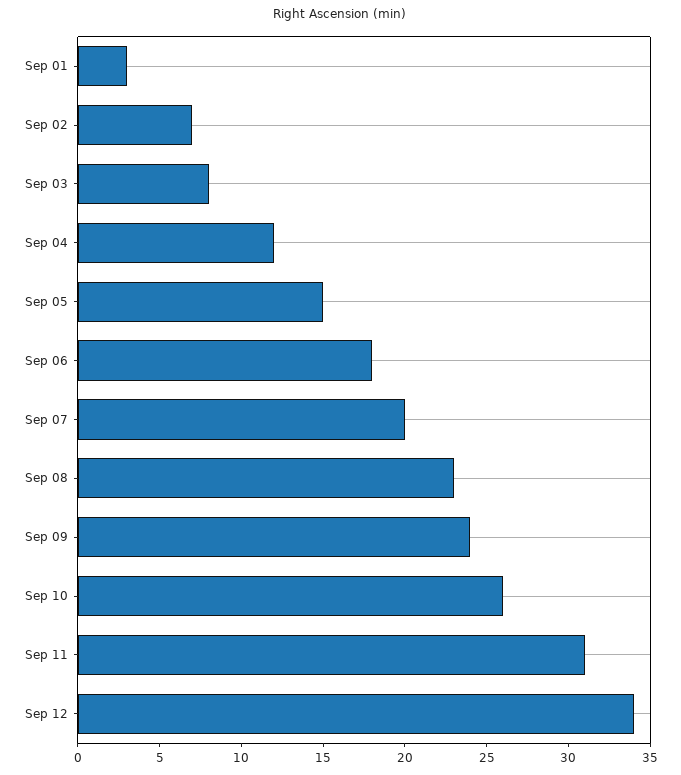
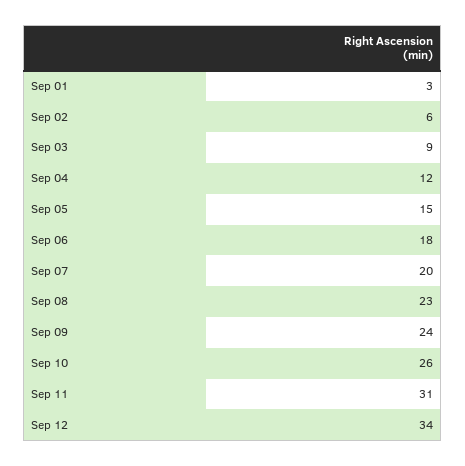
Sep 02: 7 -> 6
Sep 03: 8 -> 9

